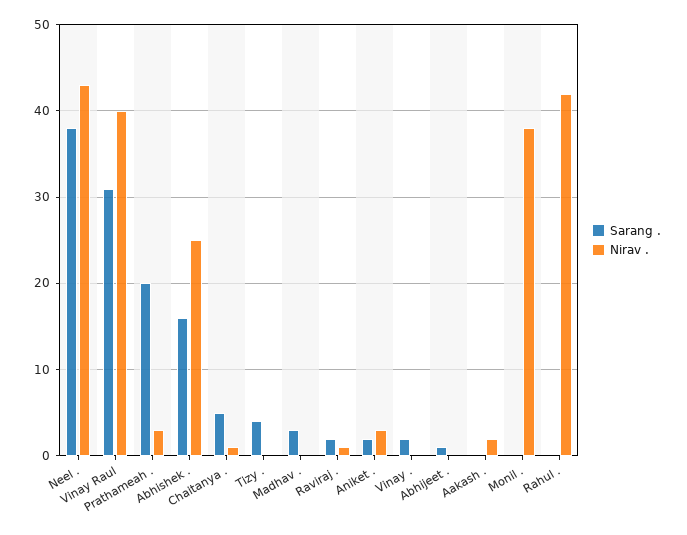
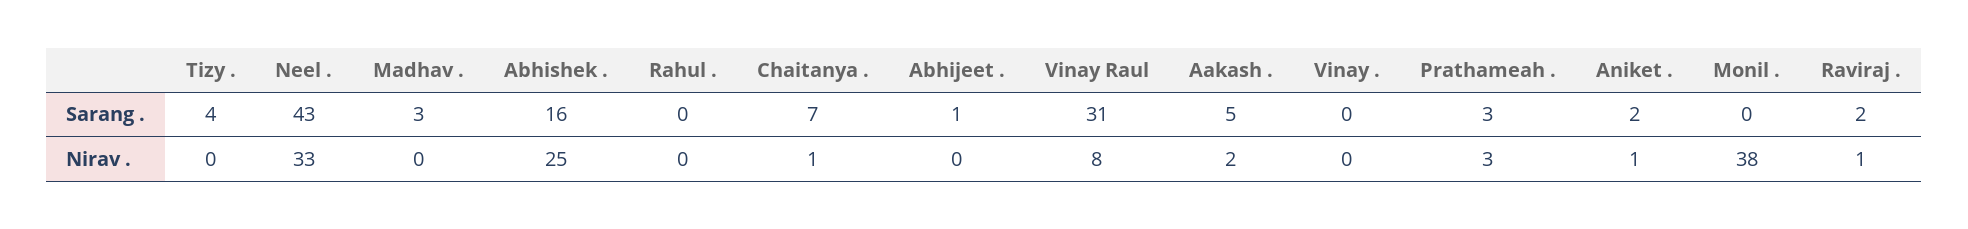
Sarang ., Neel .: 38 -> 43
Nirav ., Neel .: 43 -> 33
Nirav ., Vinay Raul: 40 -> 8
Sarang ., Prathameah .: 20 -> 3
Sarang ., Chaitanya .: 5 -> 7
Nirav ., Aniket .: 3 -> 1
Sarang ., Vinay .: 2 -> 0
Sarang ., Aakash .: 0 -> 5
Nirav ., Rahul .: 42 -> 0

